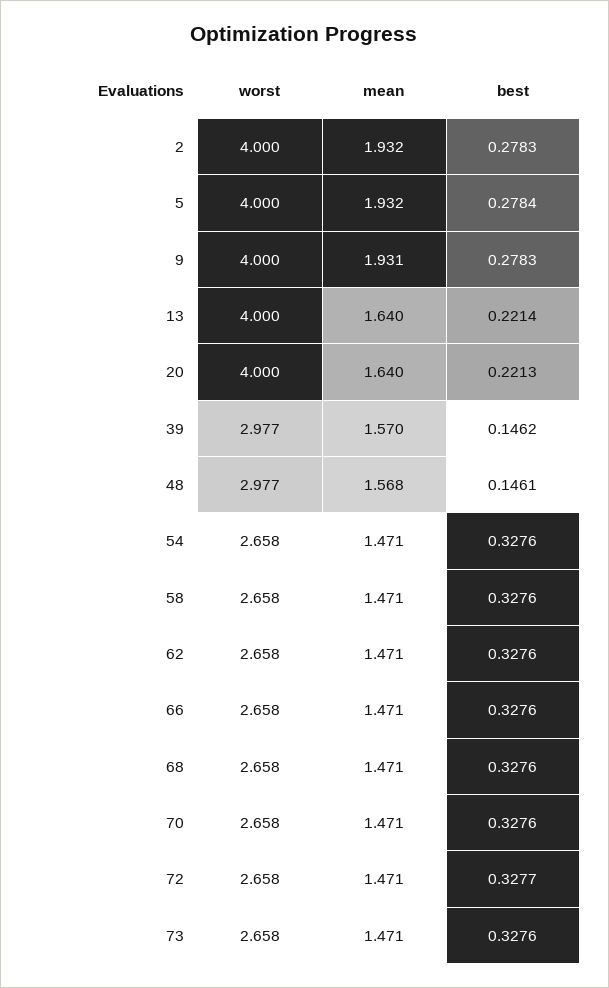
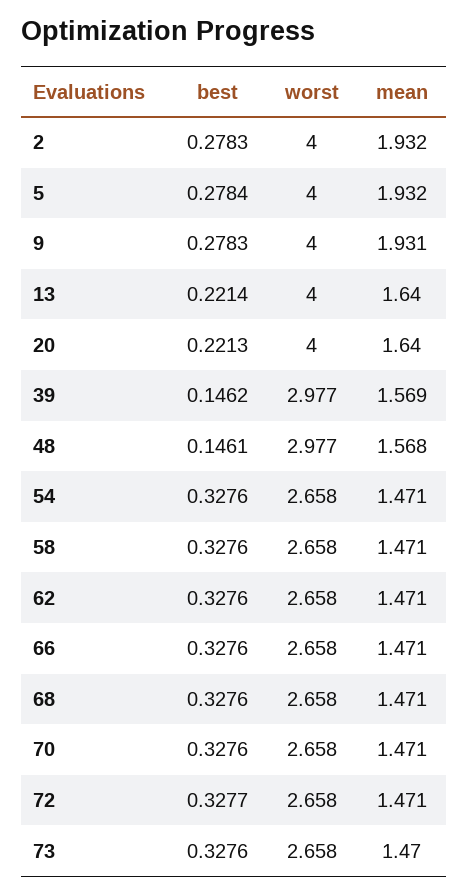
mean, 39: 1.57 -> 1.569
mean, 73: 1.471 -> 1.47

